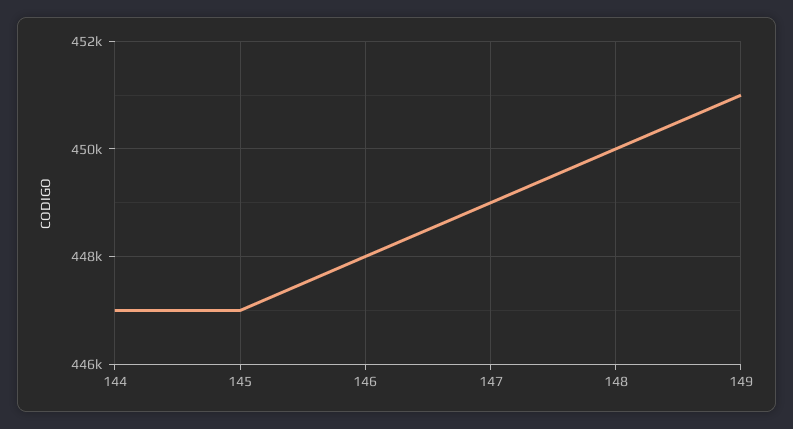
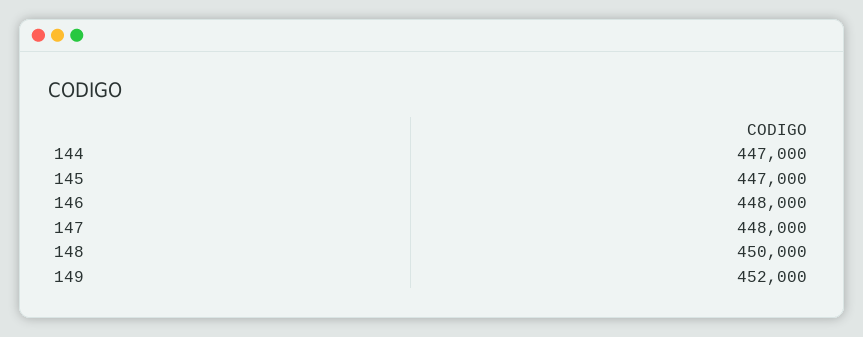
147: 449000 -> 448000
149: 451000 -> 452000

